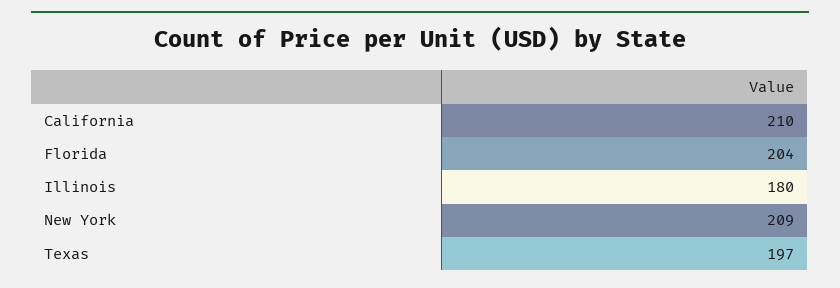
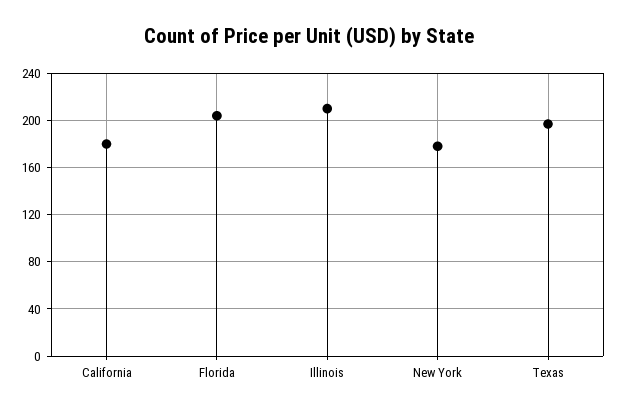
California: 210 -> 180
Illinois: 180 -> 210
New York: 209 -> 180

